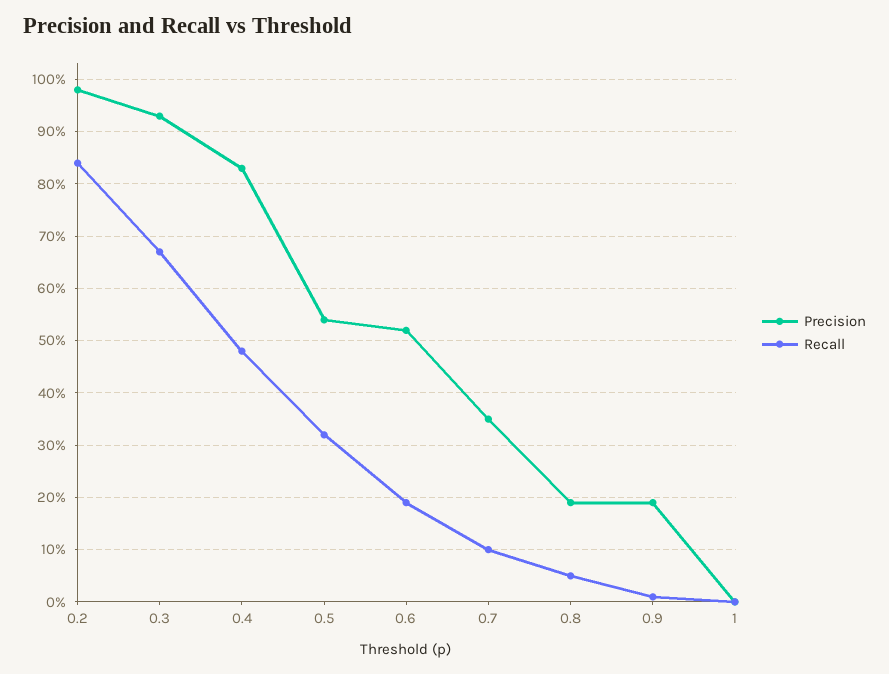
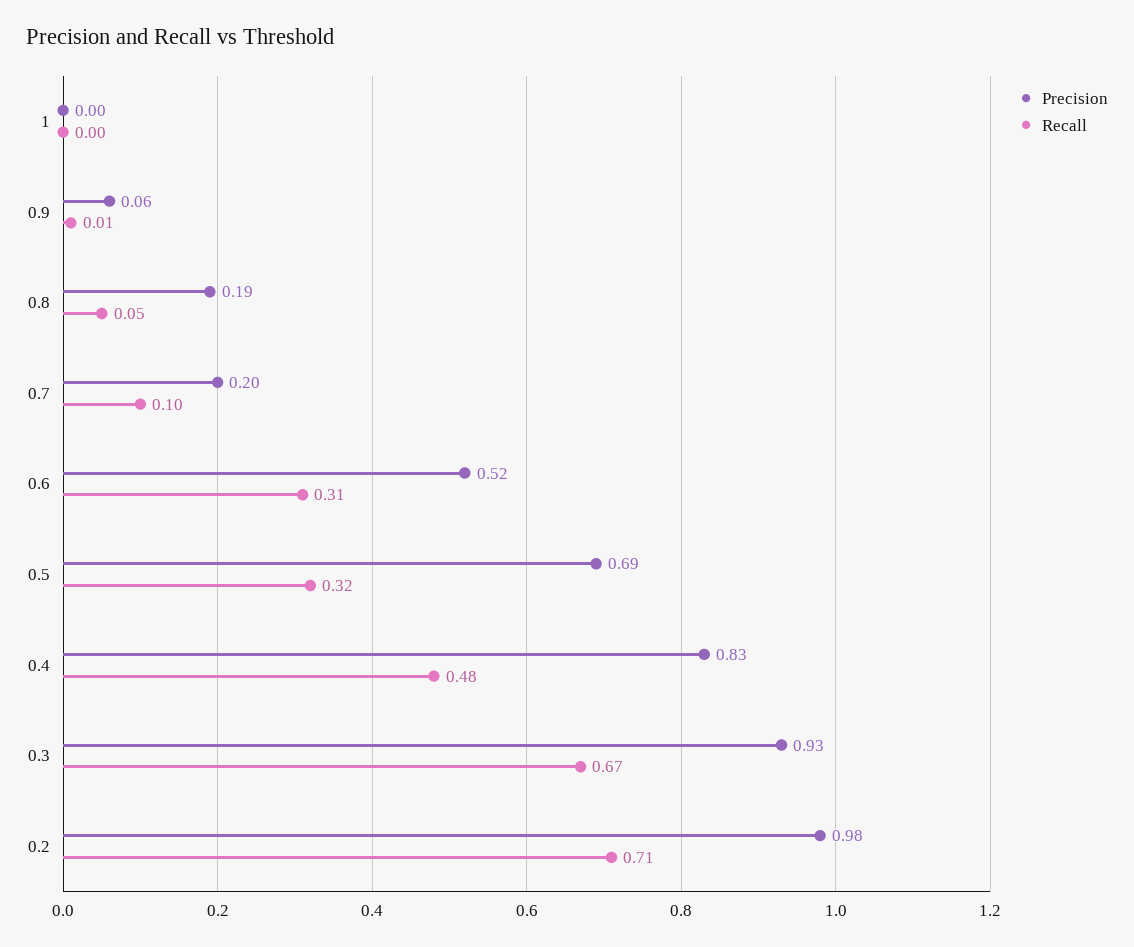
Recall, 0.2: 0.85 -> 0.71
Precision, 0.5: 0.55 -> 0.69
Recall, 0.6: 0.2 -> 0.31
Precision, 0.7: 0.35 -> 0.2
Precision, 0.9: 0.2 -> 0.06

